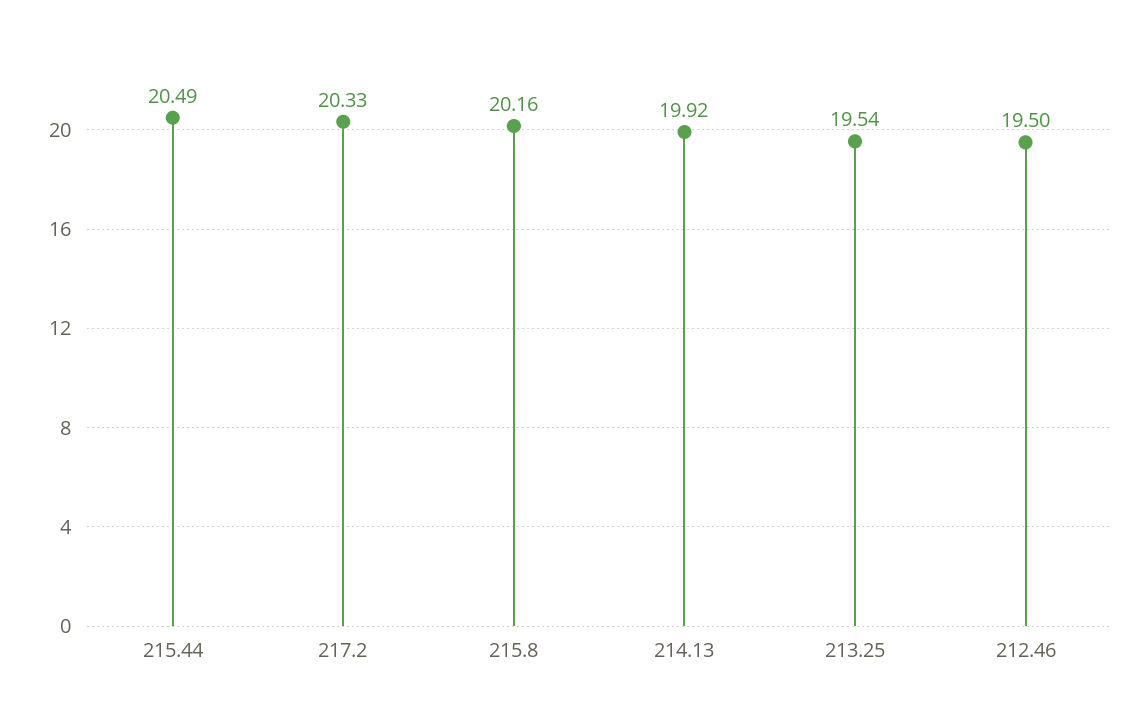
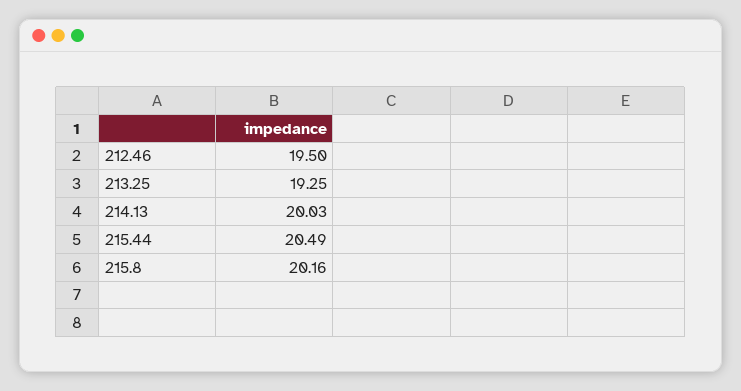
217.2: 20.33 -> none
214.13: 19.92 -> 20.03
213.25: 19.54 -> 19.25

